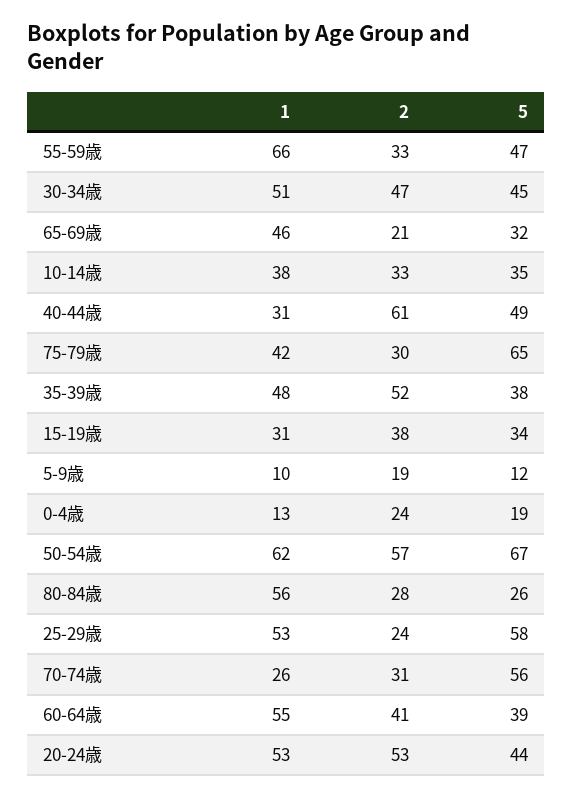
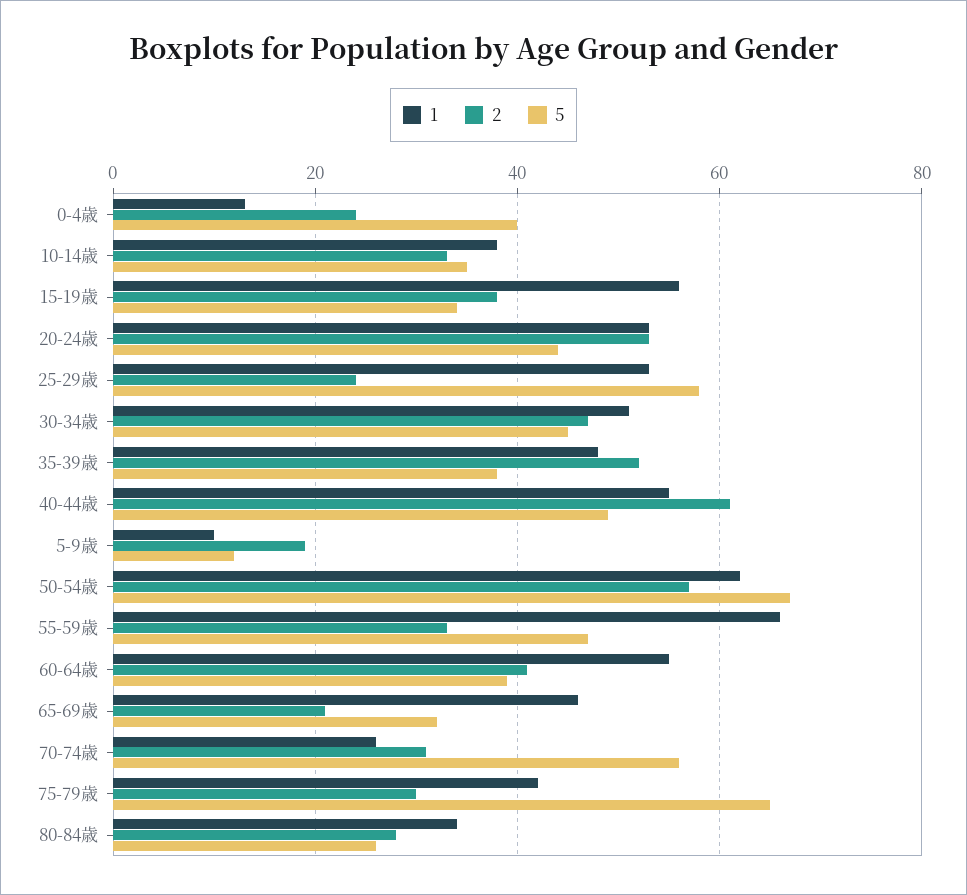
1, 40-44歳: 31 -> 55
1, 15-19歳: 31 -> 55
5, 0-4歳: 19 -> 40
1, 80-84歳: 56 -> 35

